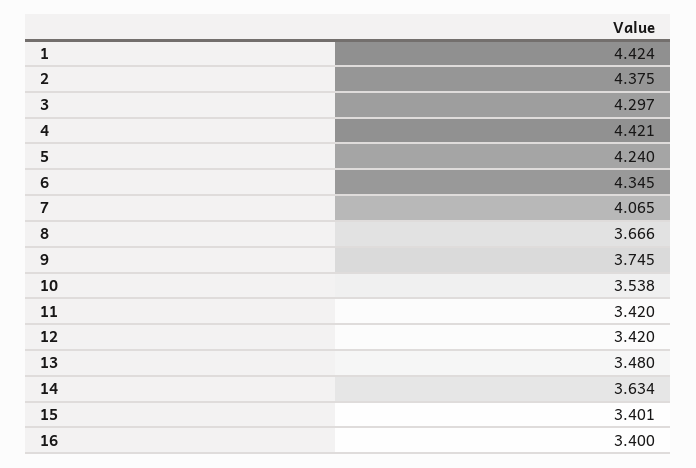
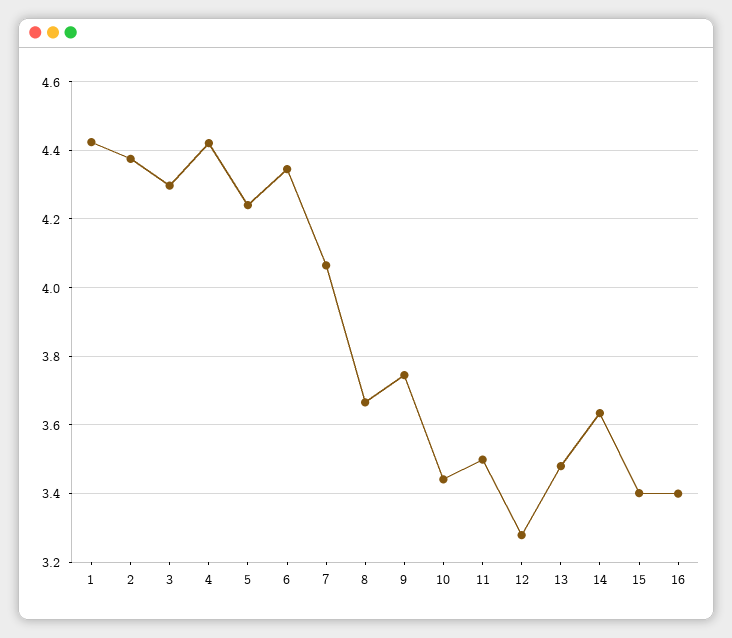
10: 3.538 -> 3.44
11: 3.42 -> 3.5
12: 3.42 -> 3.28

